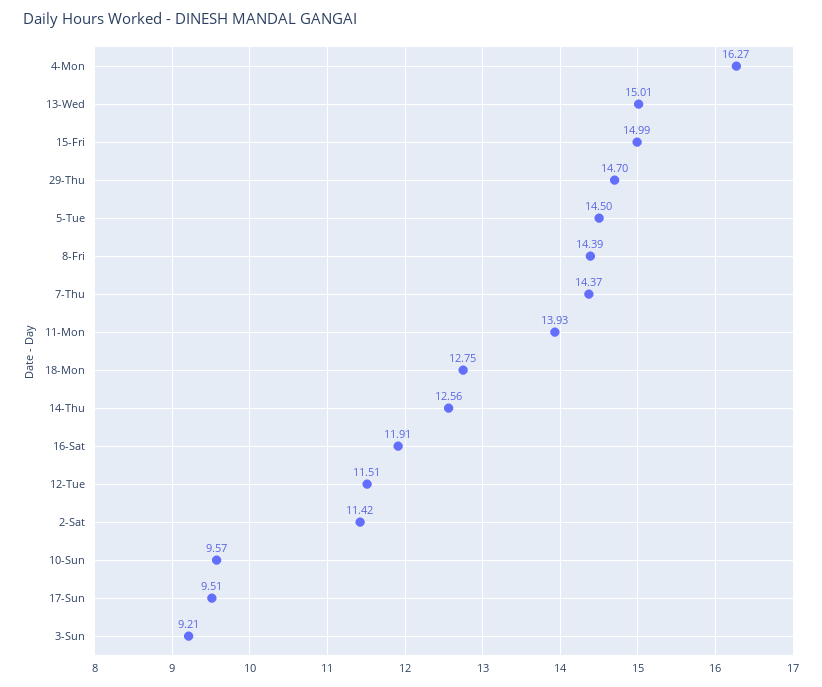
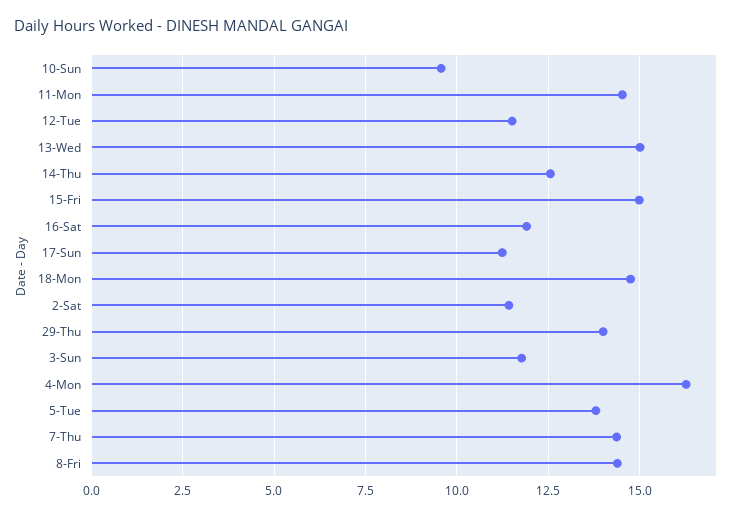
29-Thu: 14.7 -> 14
5-Tue: 14.5 -> 13.75
11-Mon: 13.93 -> 14.5
18-Mon: 12.75 -> 14.75
17-Sun: 9.51 -> 11.25
3-Sun: 9.21 -> 11.75

